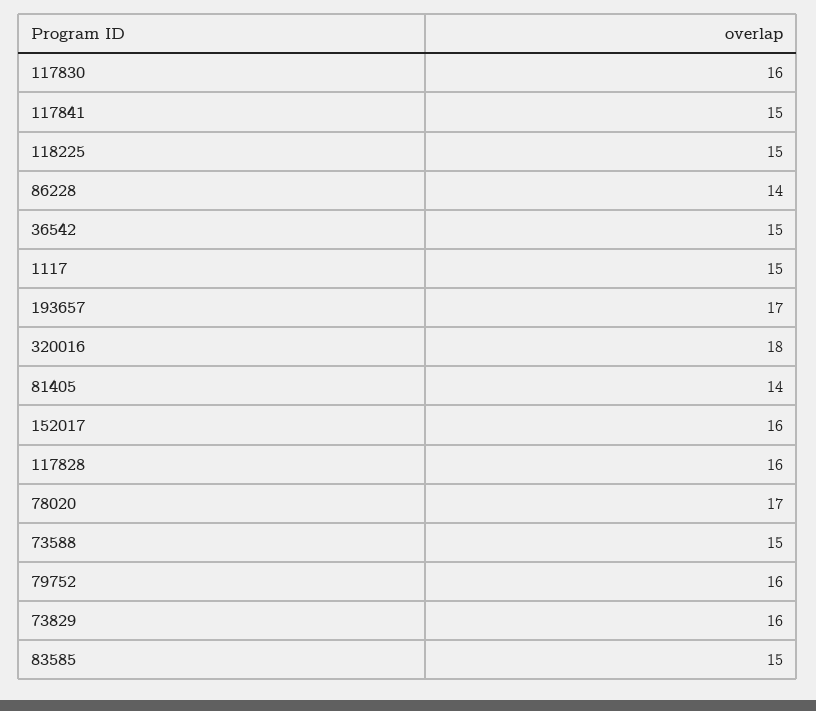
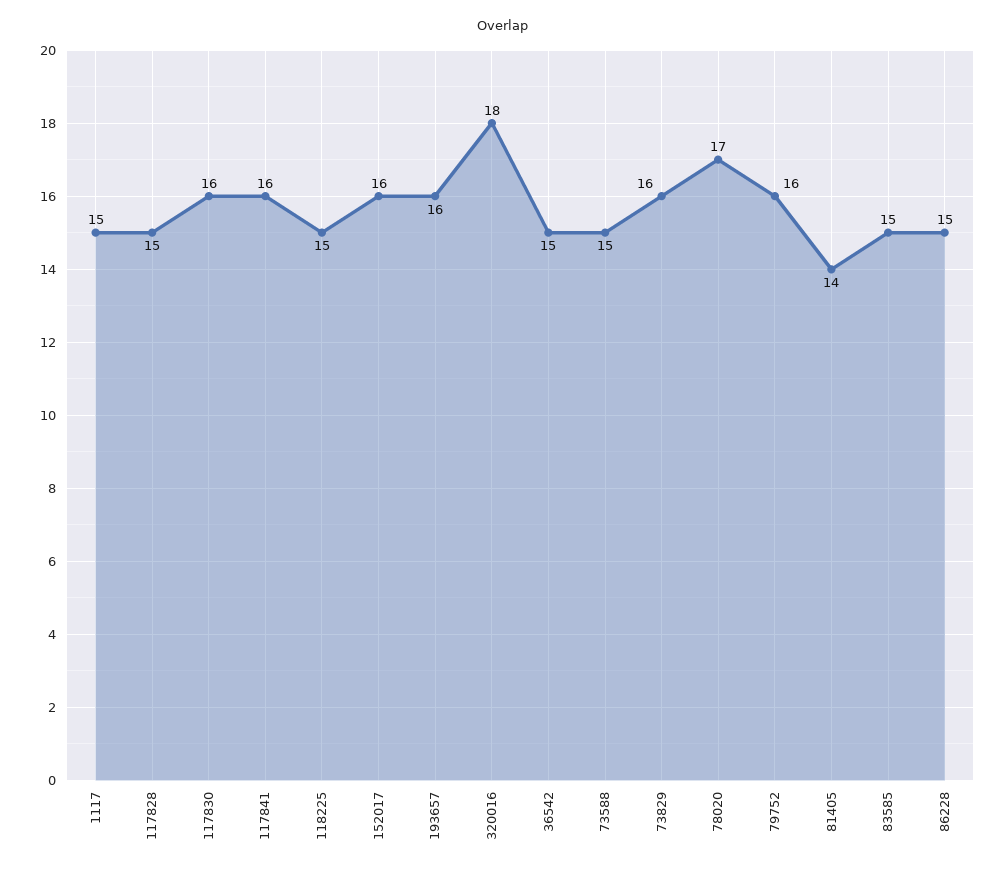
117841: 15 -> 16
86228: 14 -> 15
193657: 17 -> 16
117828: 16 -> 15

